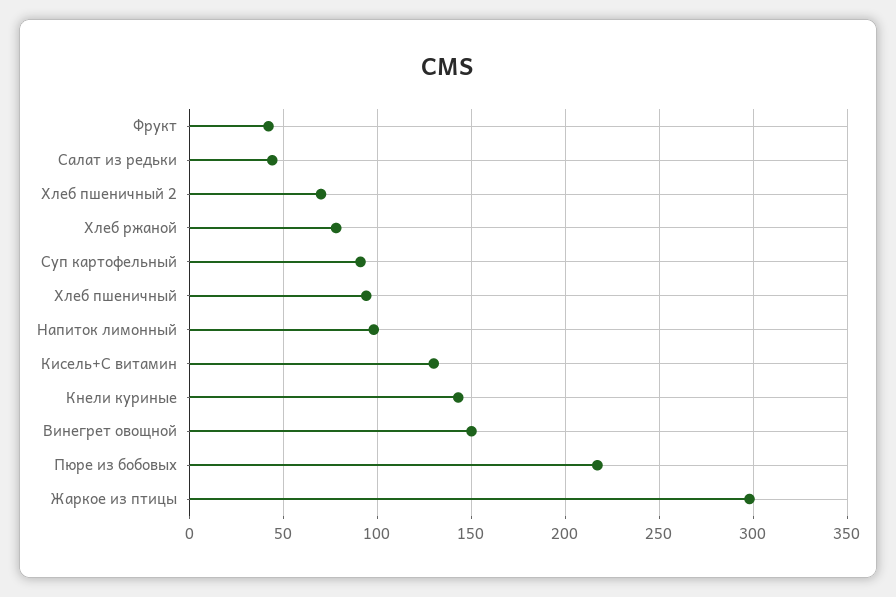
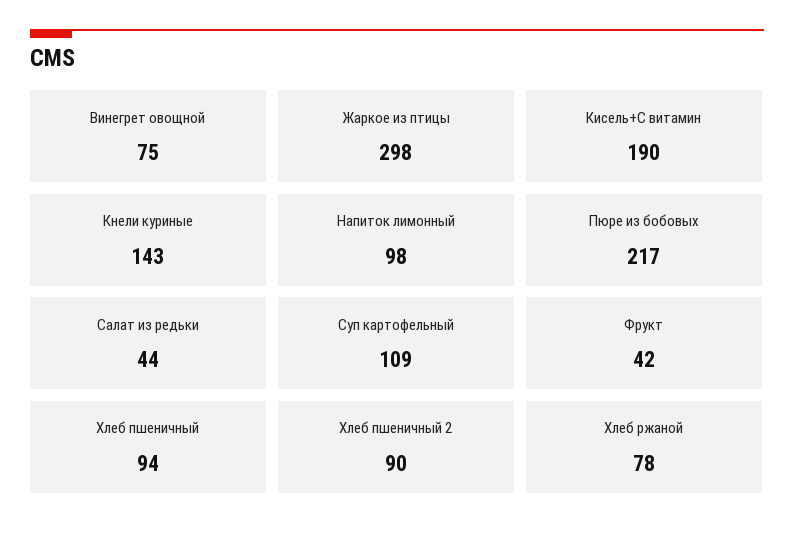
Хлеб пшеничный 2: 70 -> 90
Суп картофельный: 90 -> 109
Кисель+С витамин: 130 -> 190
Винегрет овощной: 150 -> 75

